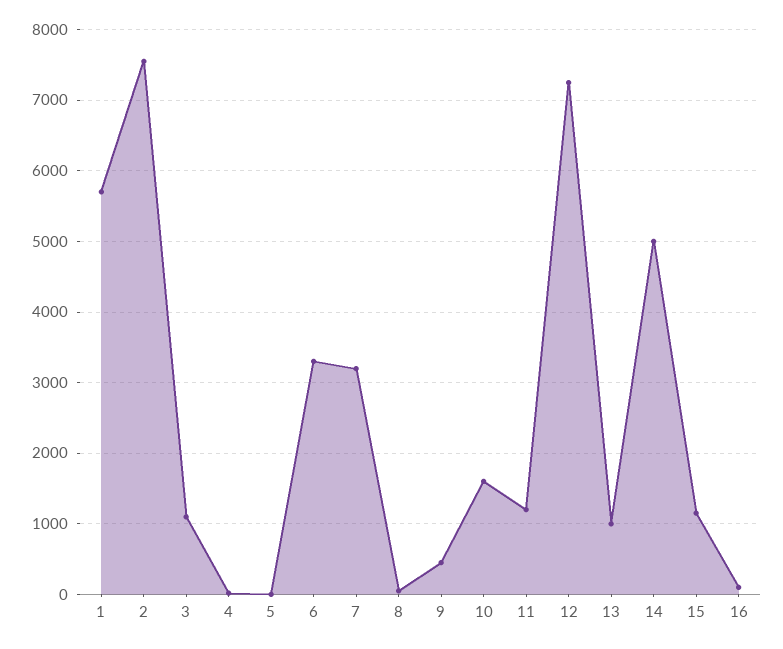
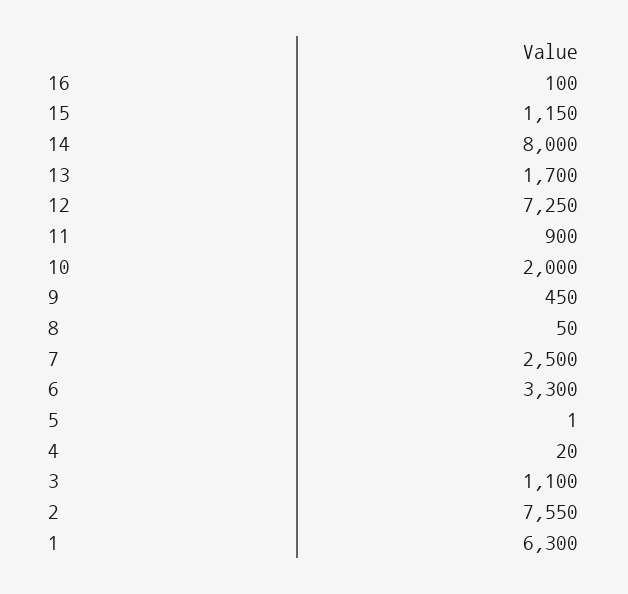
1: 5700 -> 6300
7: 3200 -> 2500
10: 1600 -> 2000
11: 1200 -> 900
13: 1000 -> 1700
14: 5000 -> 8000

